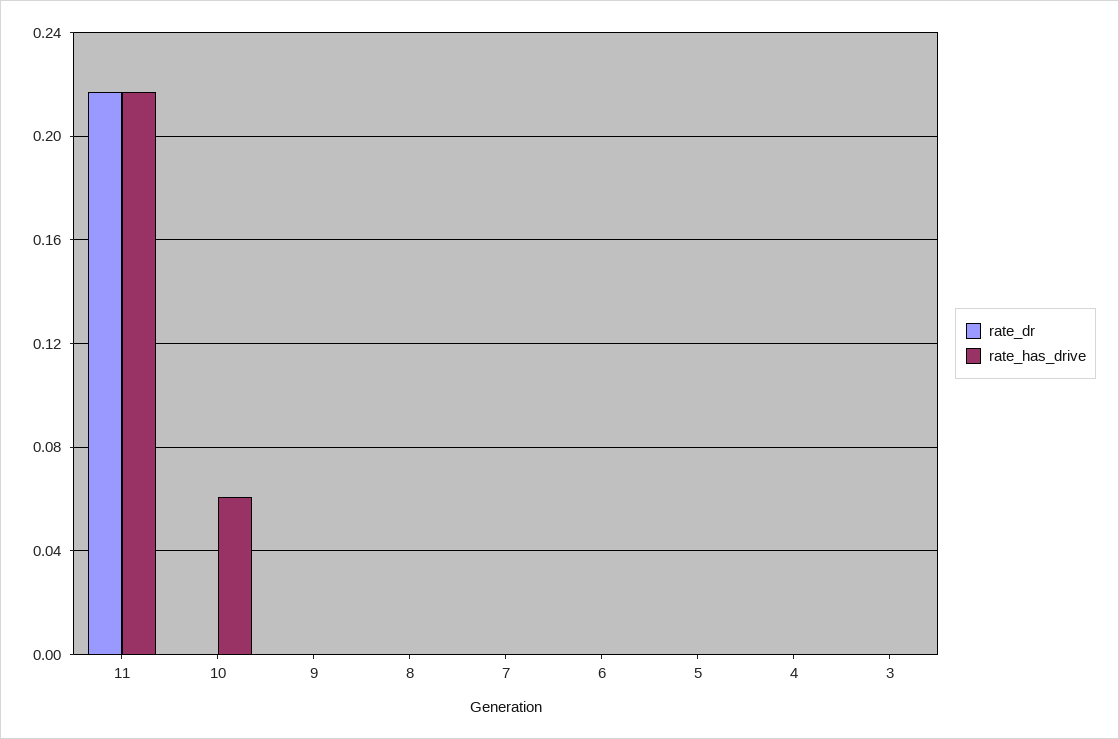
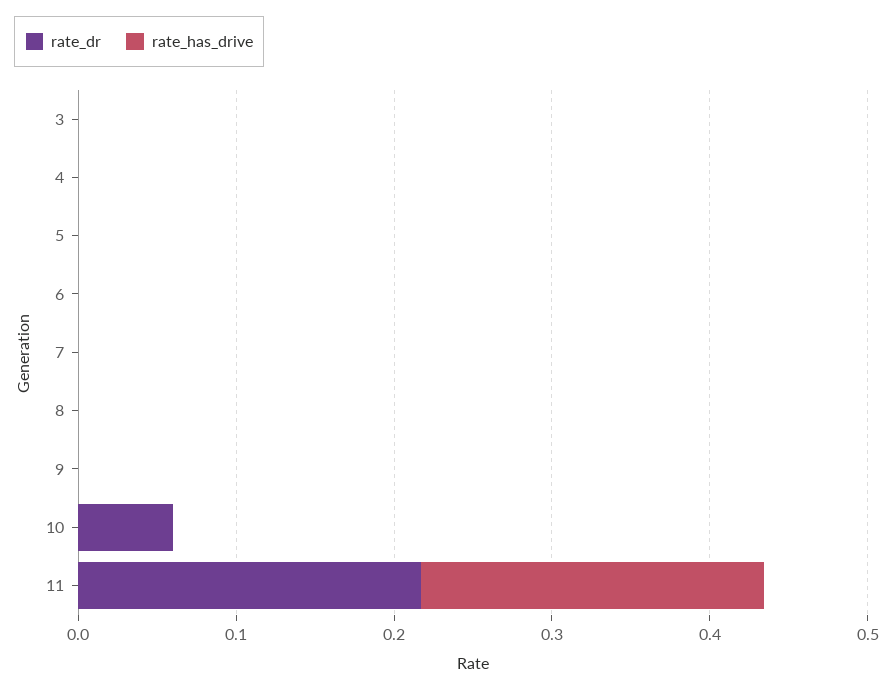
rate_dr, 10: 0 -> 0.06
rate_has_drive, 10: 0.06 -> 0

